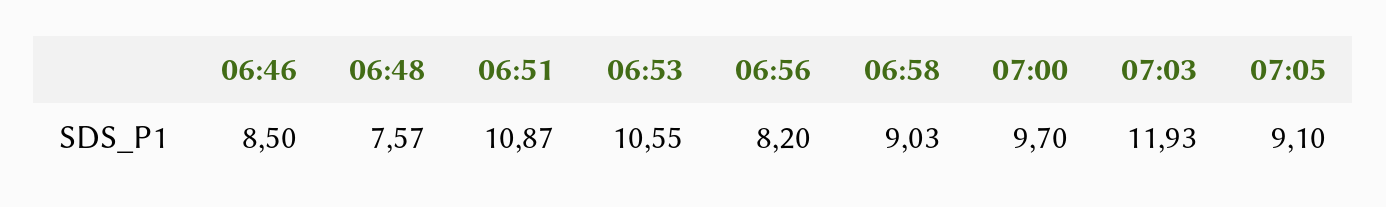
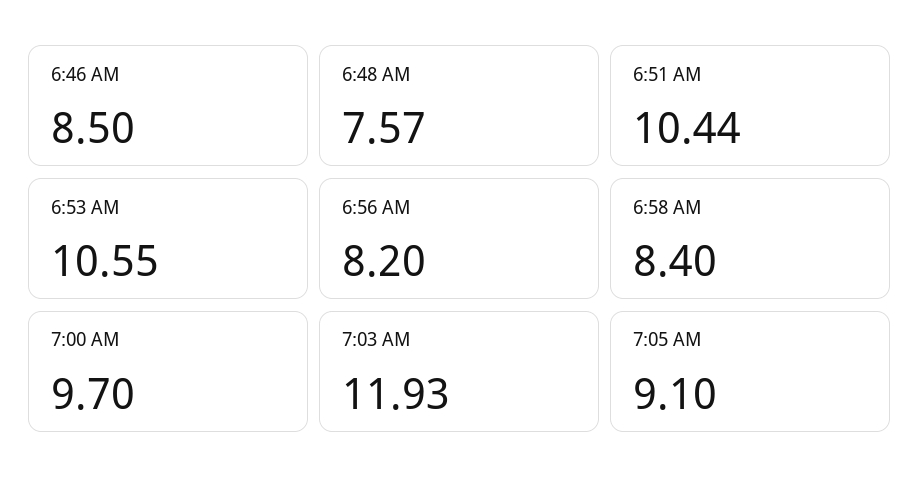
06:51: 10.87 -> 10.44
06:58: 9.03 -> 8.4

